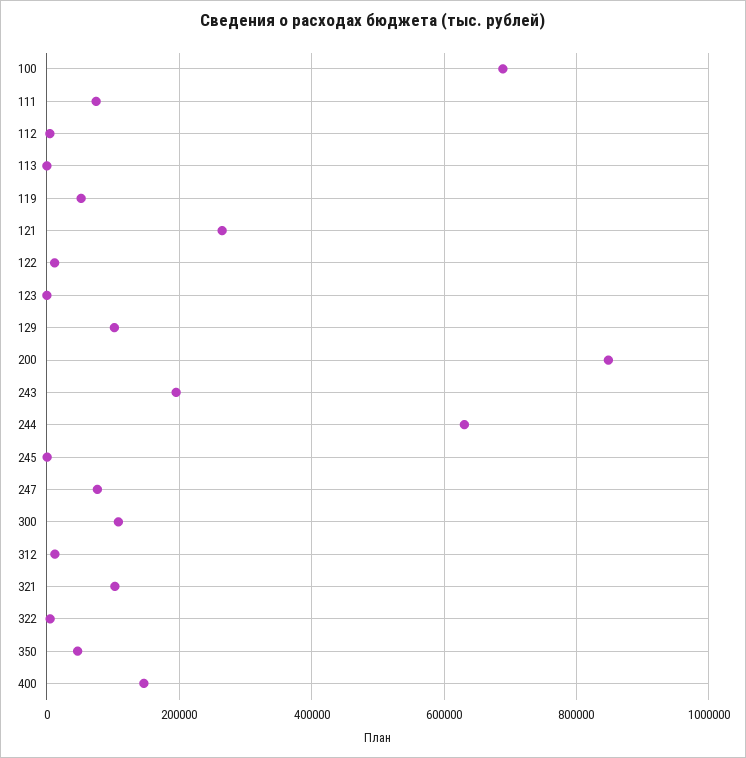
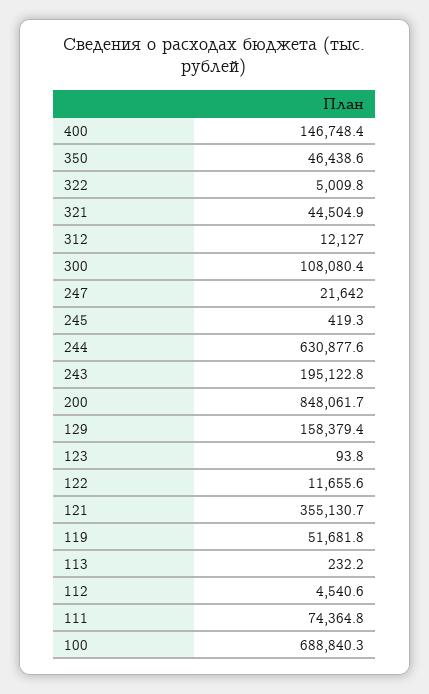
121: 260000 -> 355130.7
129: 100000 -> 158379.4
247: 80000 -> 21642
321: 100000 -> 44504.9

